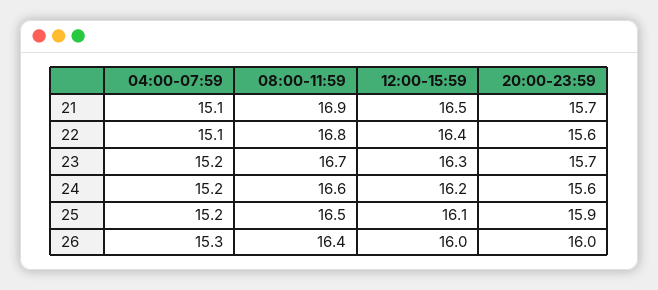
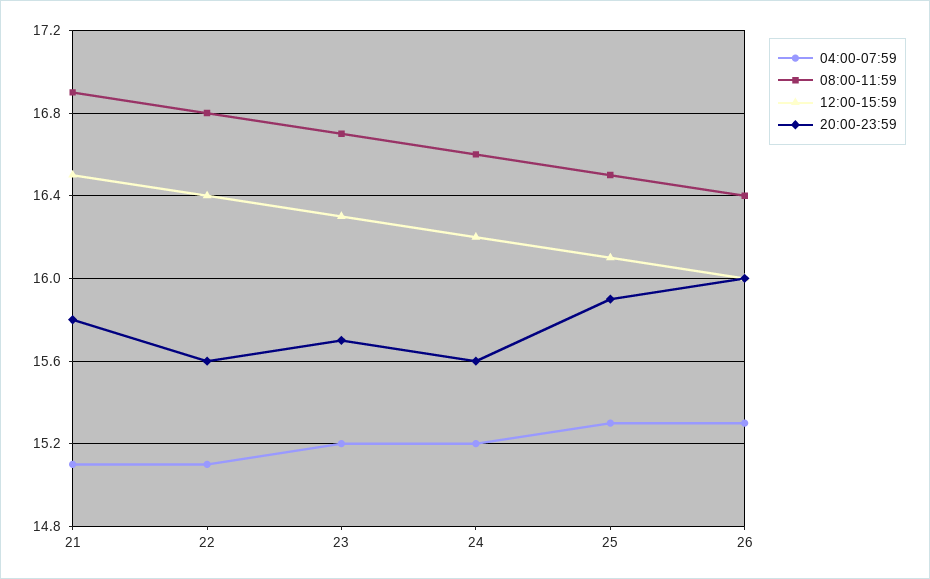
20:00-23:59, 21: 15.7 -> 15.8
04:00-07:59, 25: 15.2 -> 15.3

